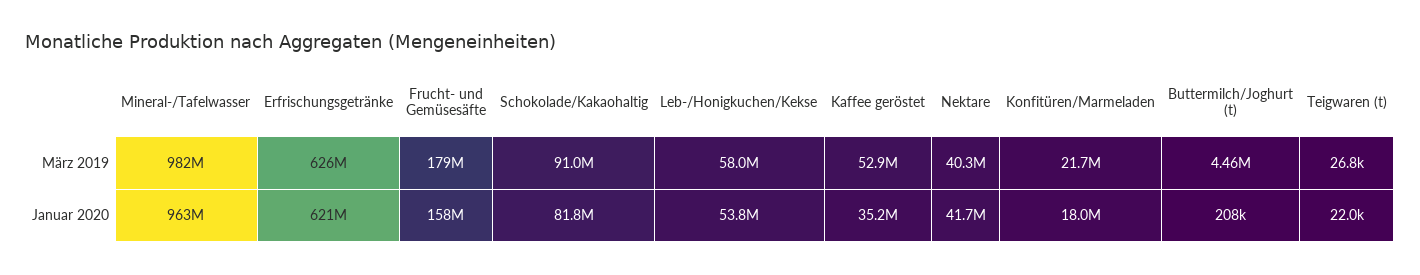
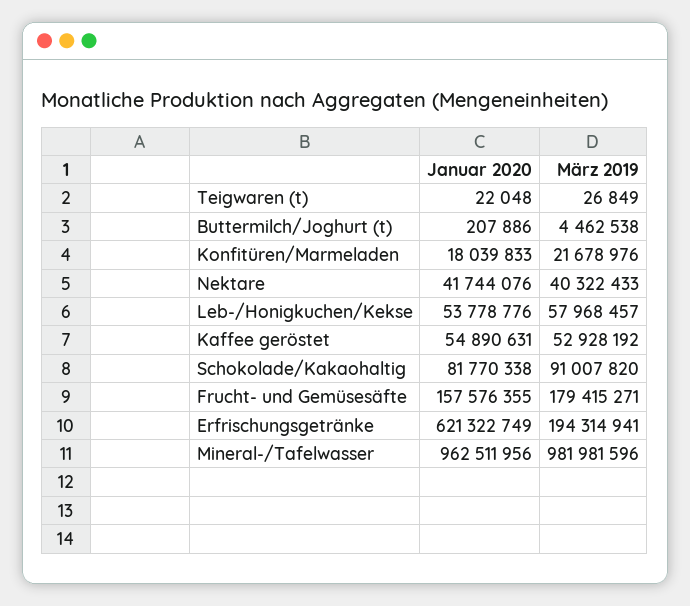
Erfrischungsgetränke, März 2019: 626000000 -> 194314941
Kaffee geröstet, Januar 2020: 35200000 -> 54890631

